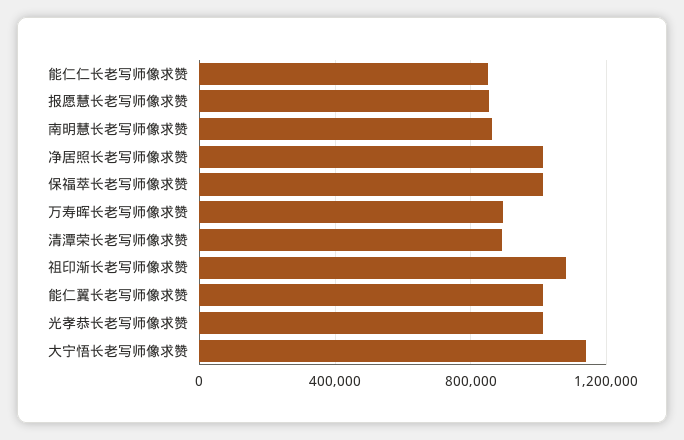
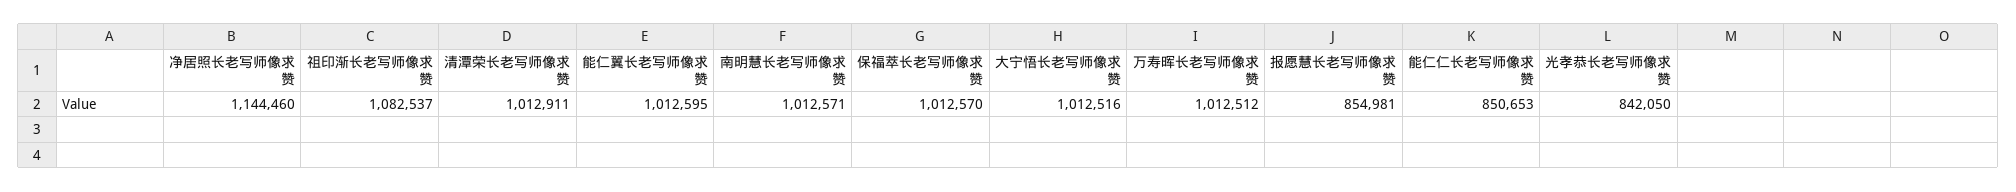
南明慧长老写师像求赞: 850000 -> 1012571
净居照长老写师像求赞: 1000000 -> 1144460
万寿晖长老写师像求赞: 900000 -> 1012512
清潭荣长老写师像求赞: 900000 -> 1012911
光孝恭长老写师像求赞: 1000000 -> 842050
大宁悟长老写师像求赞: 1150000 -> 1012516

